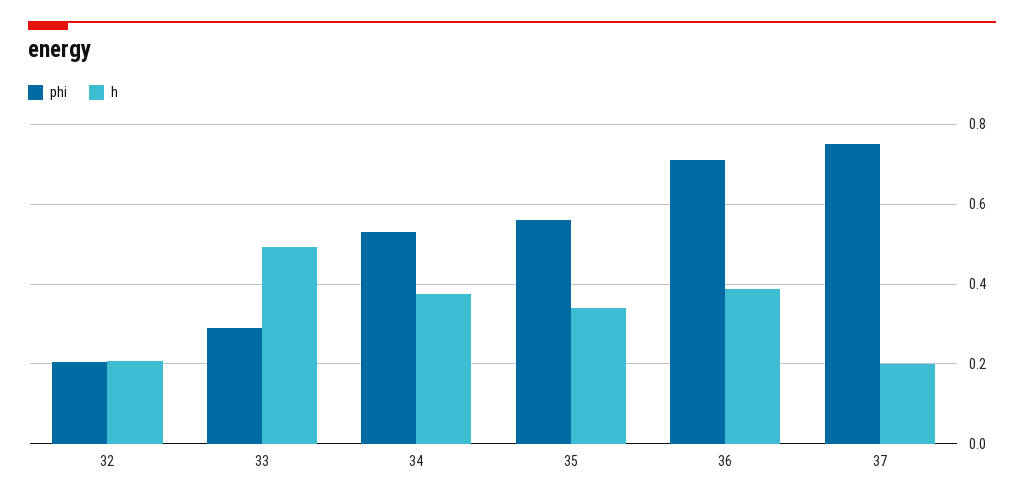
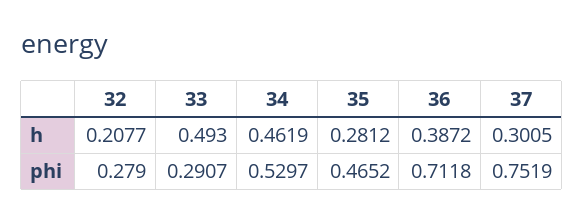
phi, 32: 0.2 -> 0.279
h, 34: 0.38 -> 0.4619
phi, 35: 0.56 -> 0.4652
h, 35: 0.34 -> 0.2812
h, 37: 0.2 -> 0.3005

